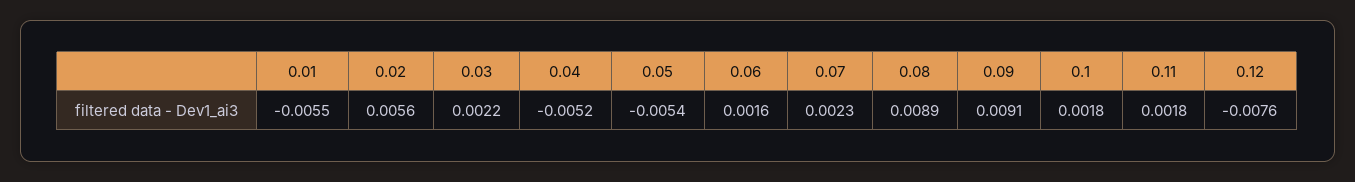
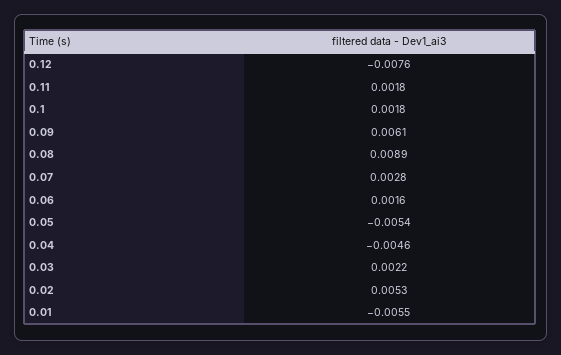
0.02: 0.0056 -> 0.0053
0.04: -0.0052 -> -0.0046
0.07: 0.0023 -> 0.0028
0.09: 0.0091 -> 0.0061

